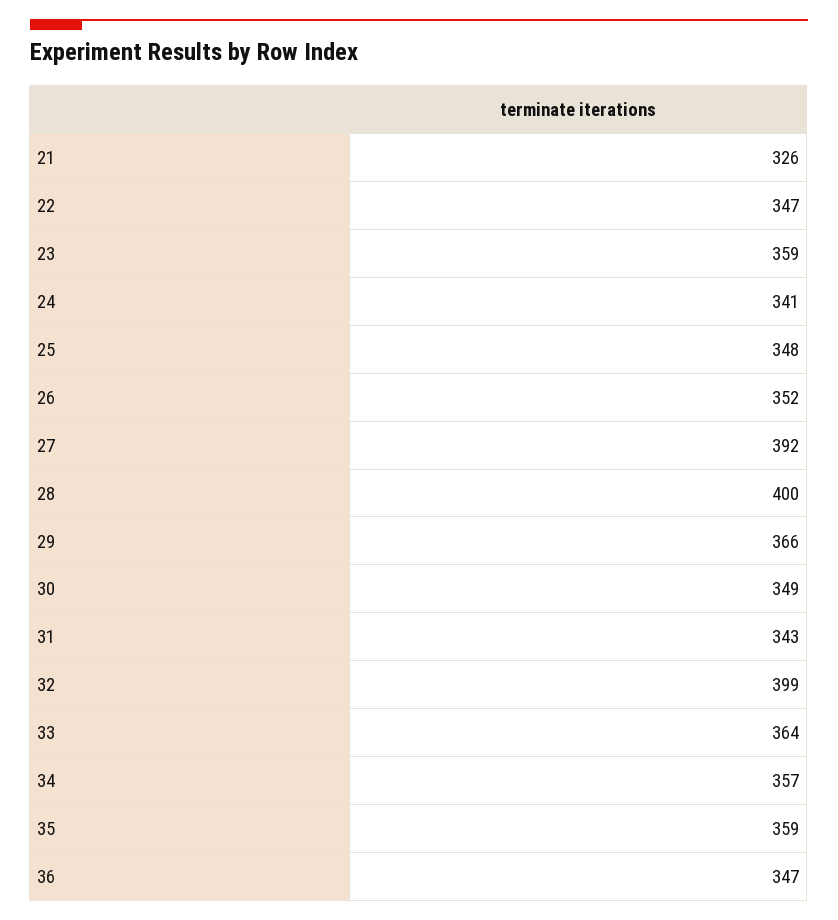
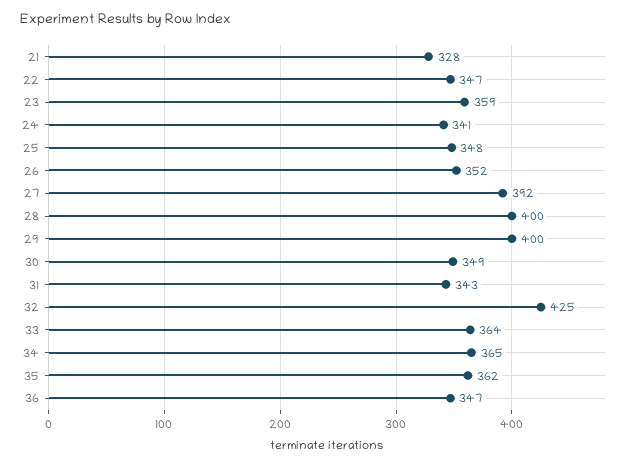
21: 326 -> 328
29: 366 -> 400
32: 399 -> 425
34: 357 -> 365
35: 359 -> 362

